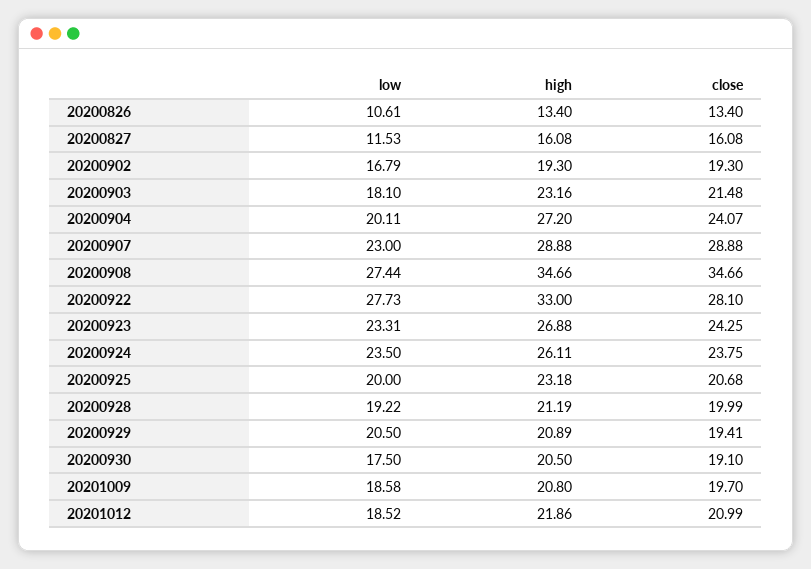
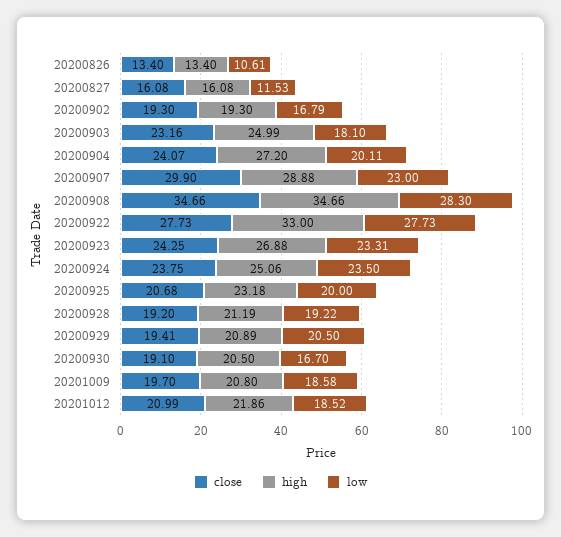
high, 20200903: 23.16 -> 24.99
close, 20200903: 21.48 -> 23.16
close, 20200907: 28.88 -> 29.9
low, 20200908: 27.44 -> 28.3
close, 20200922: 28.1 -> 27.73
high, 20200924: 26.11 -> 25.06
close, 20200928: 19.99 -> 19.2
low, 20200930: 17.5 -> 16.7

